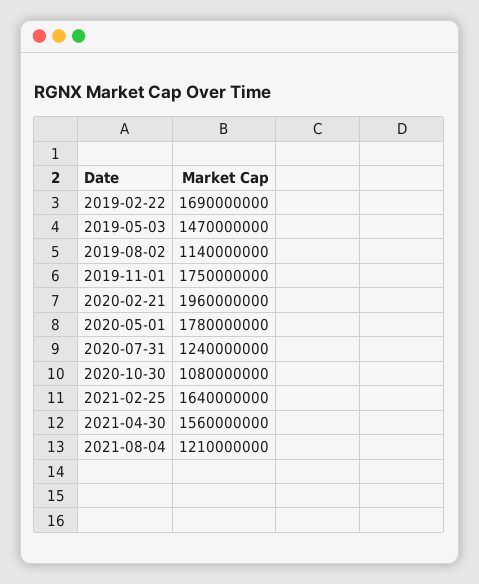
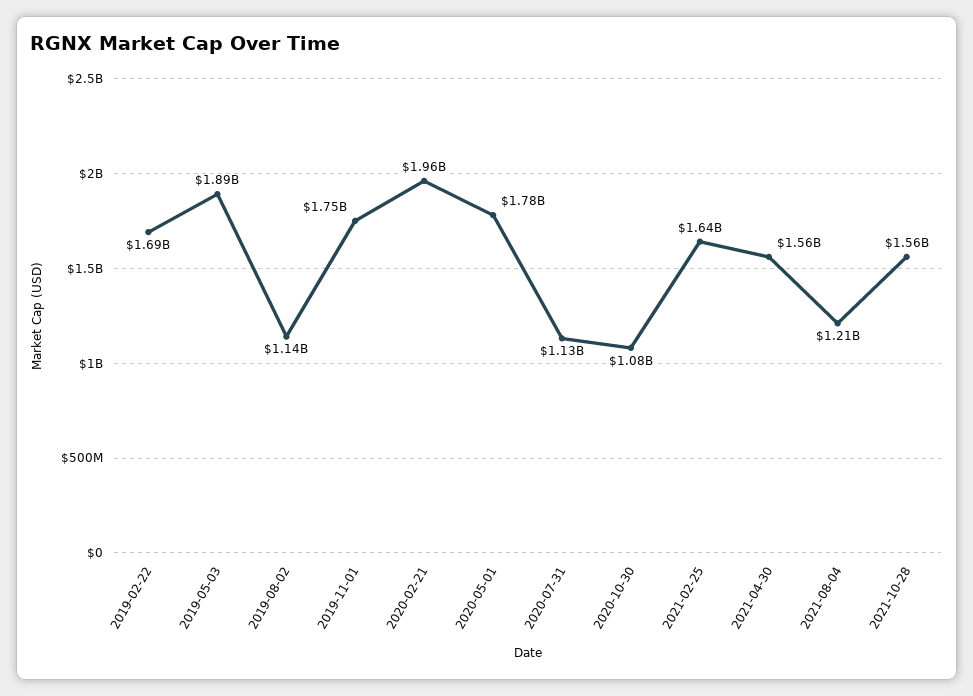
2019-05-03: 1470000000 -> 1890000000
2020-07-31: 1240000000 -> 1130000000
2021-10-28: none -> 1560000000

